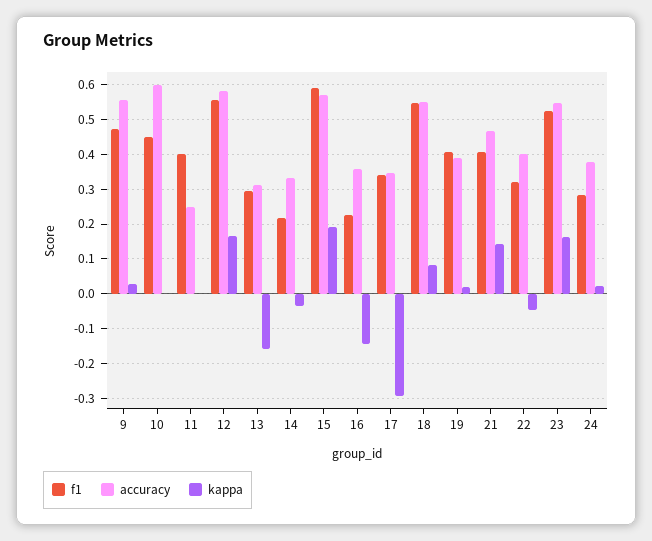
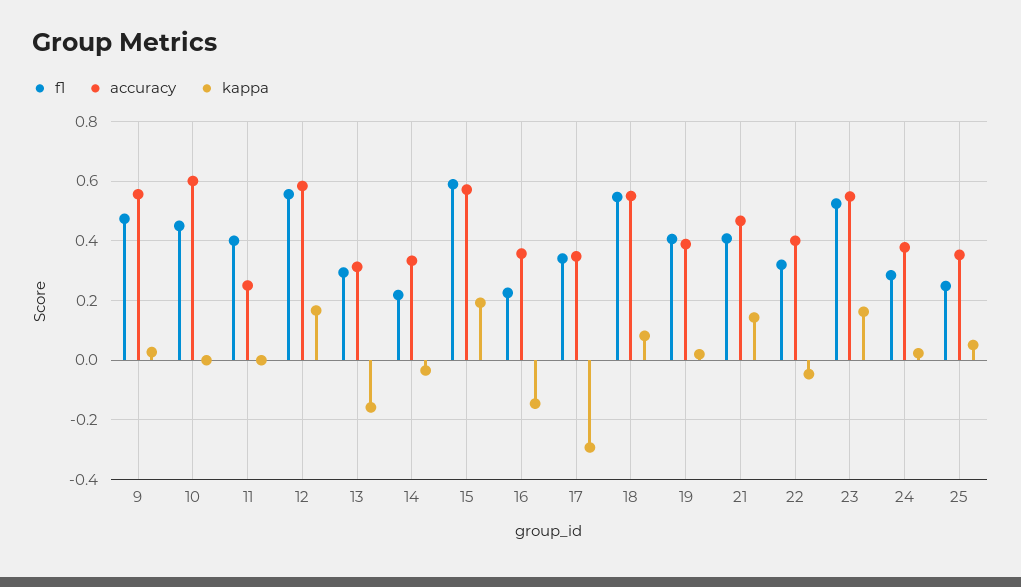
f1, 25: none -> 0.25
accuracy, 25: none -> 0.35
kappa, 25: none -> 0.05

